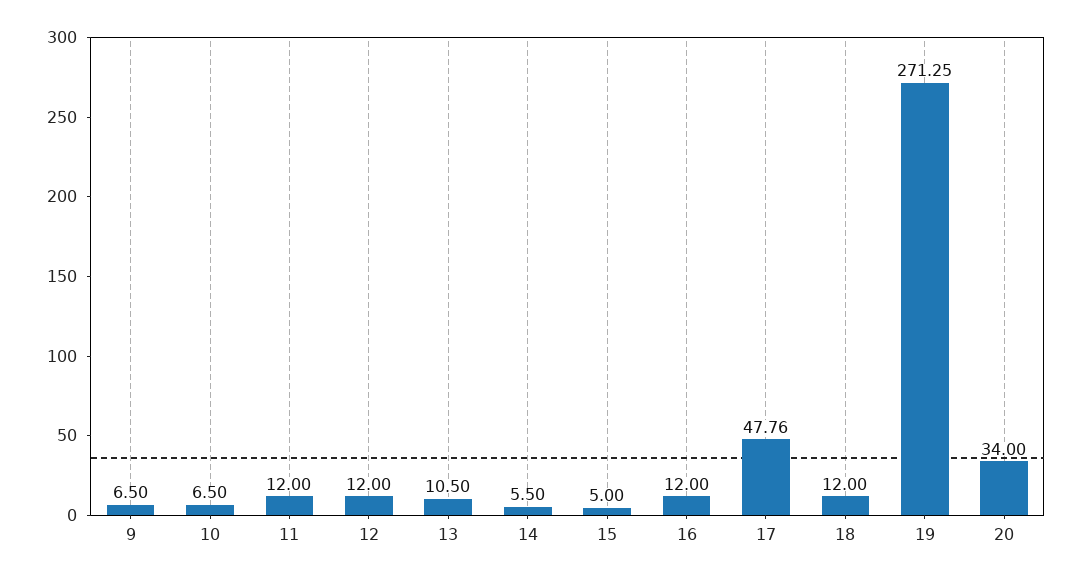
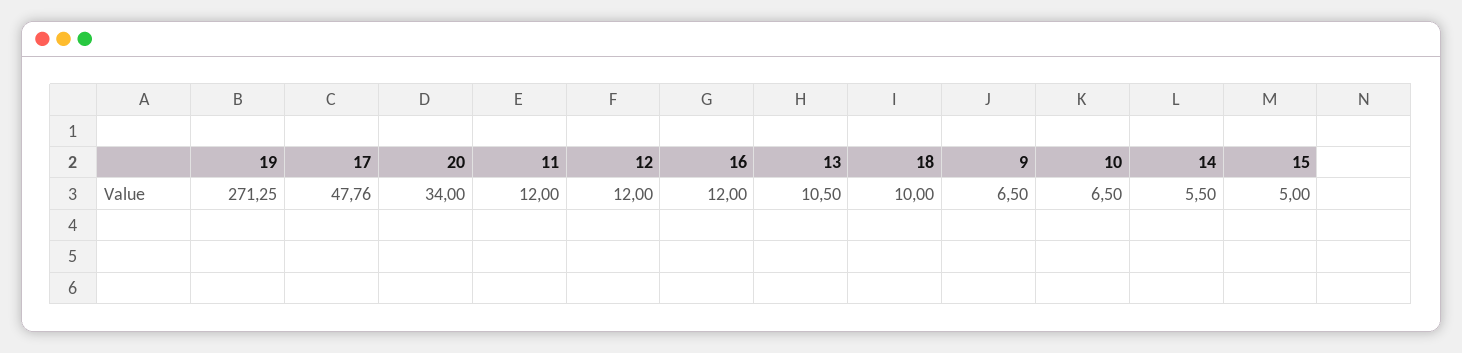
18: 12 -> 10

